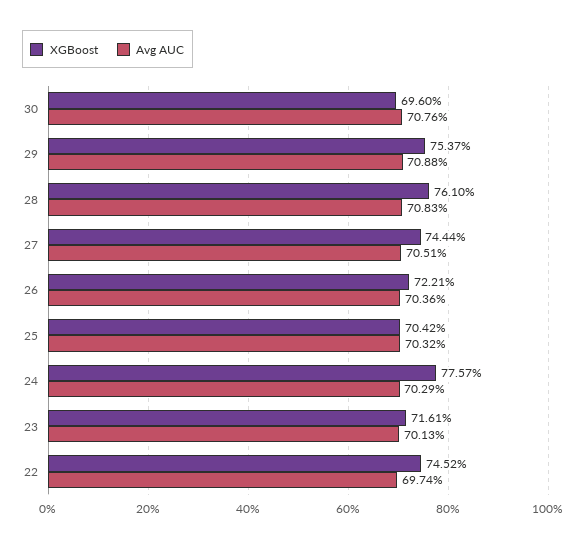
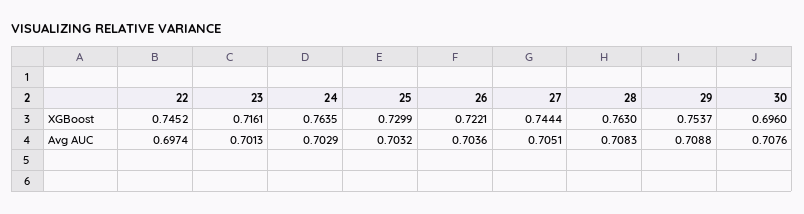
XGBoost, 28: 0.761 -> 0.763
XGBoost, 25: 0.7042 -> 0.7299
XGBoost, 24: 0.7757 -> 0.7635

